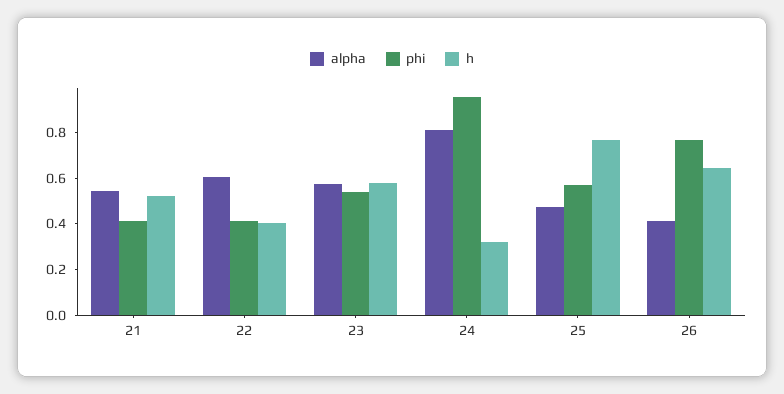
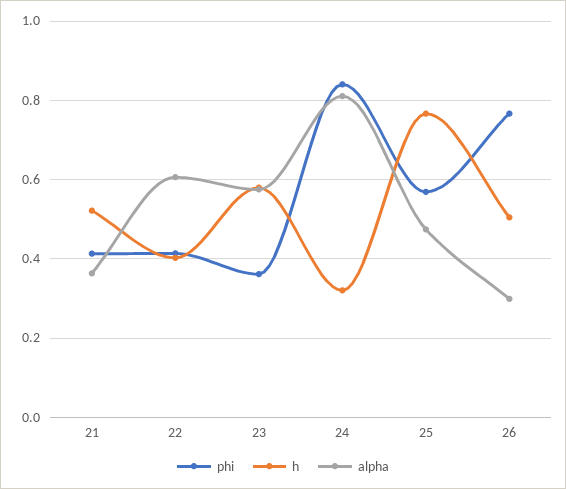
alpha, 21: 0.55 -> 0.36
phi, 23: 0.55 -> 0.36
phi, 24: 0.95 -> 0.84
alpha, 26: 0.4 -> 0.3
h, 26: 0.65 -> 0.5

